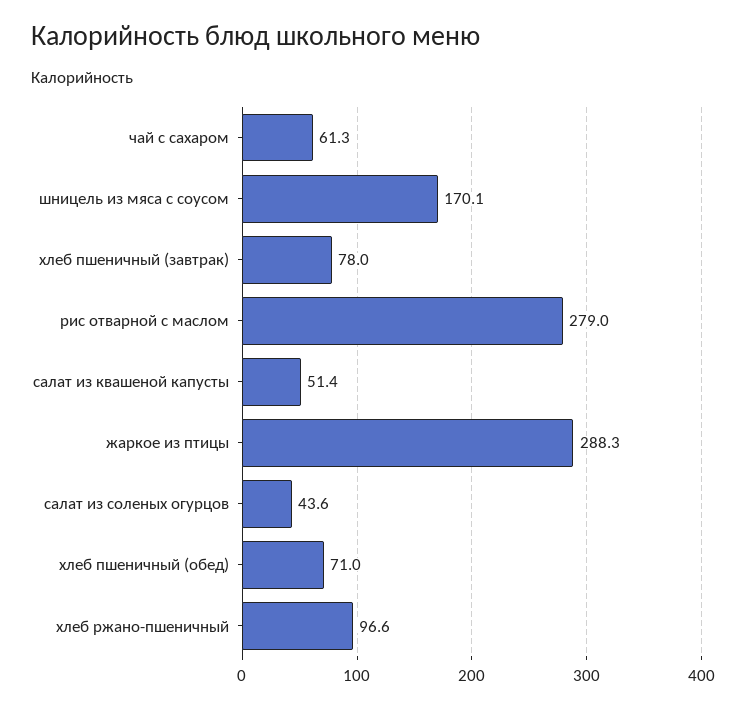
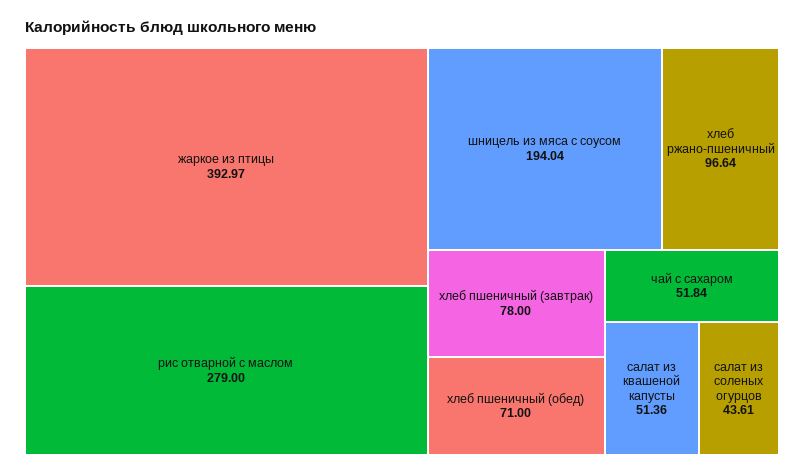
чай с сахаром: 61.3 -> 51.84
шницель из мяса с соусом: 170.1 -> 194.04
жаркое из птицы: 288.3 -> 392.97

